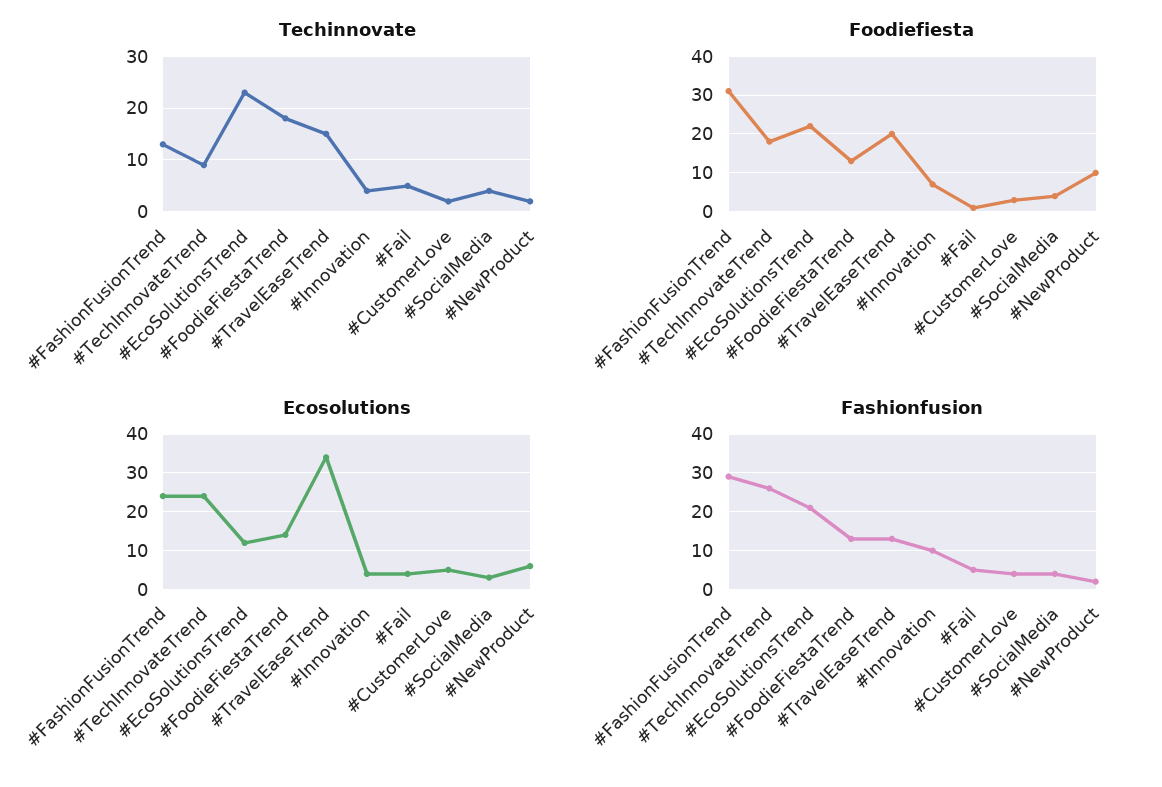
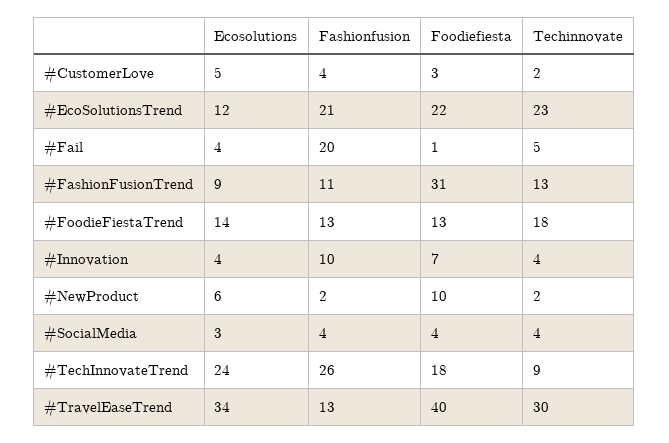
Techinnovate, #TravelEaseTrend: 15 -> 30
Foodiefiesta, #TravelEaseTrend: 20 -> 40
Ecosolutions, #FashionFusionTrend: 25 -> 9
Fashionfusion, #FashionFusionTrend: 30 -> 11
Fashionfusion, #Fail: 5 -> 20

